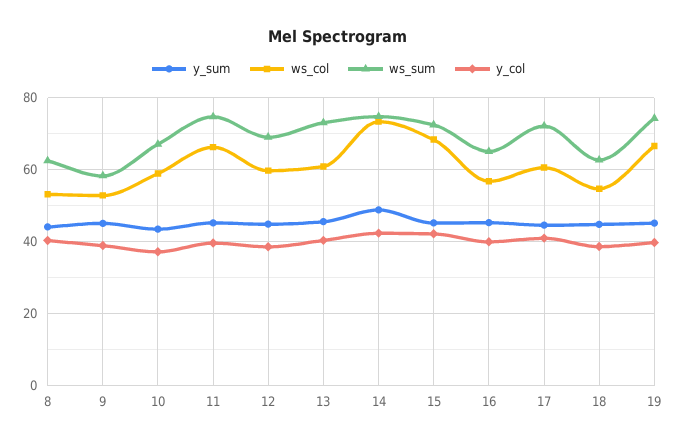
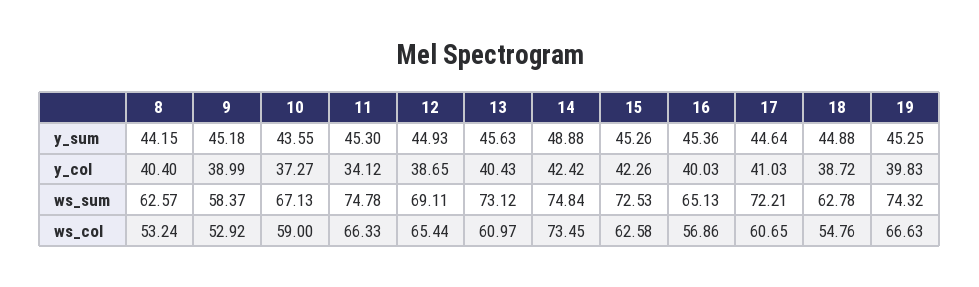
y_col, 11: 40 -> 34.12
ws_col, 12: 60 -> 65.44
ws_col, 15: 68 -> 62.58

